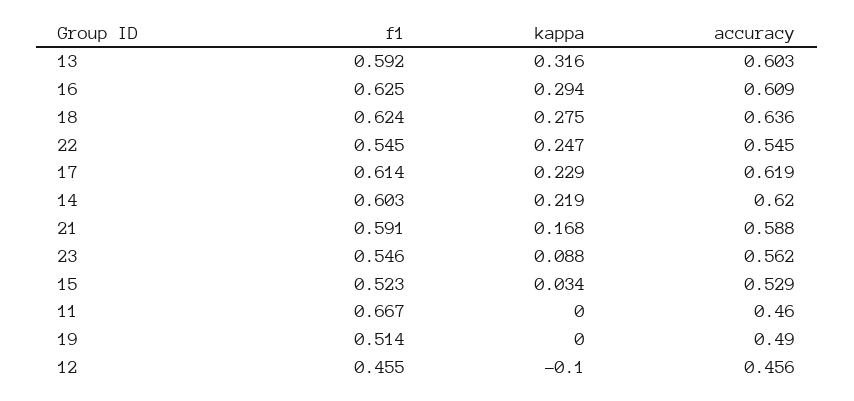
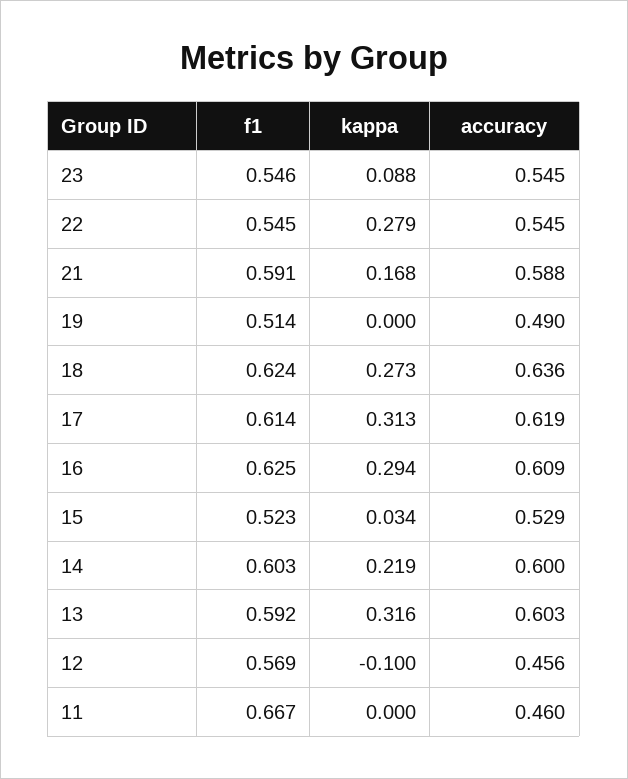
kappa, 18: 0.275 -> 0.273
kappa, 22: 0.247 -> 0.279
kappa, 17: 0.229 -> 0.313
accuracy, 14: 0.62 -> 0.6
accuracy, 23: 0.562 -> 0.545
f1, 12: 0.455 -> 0.569

